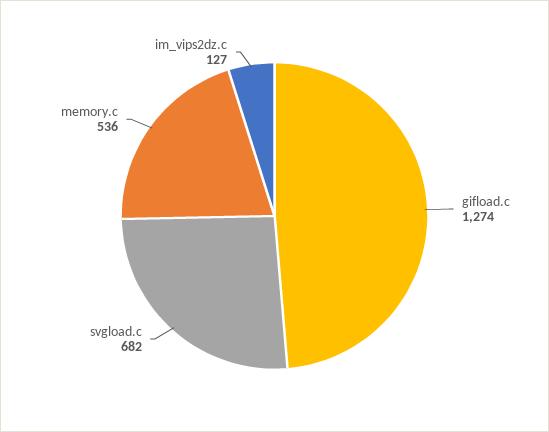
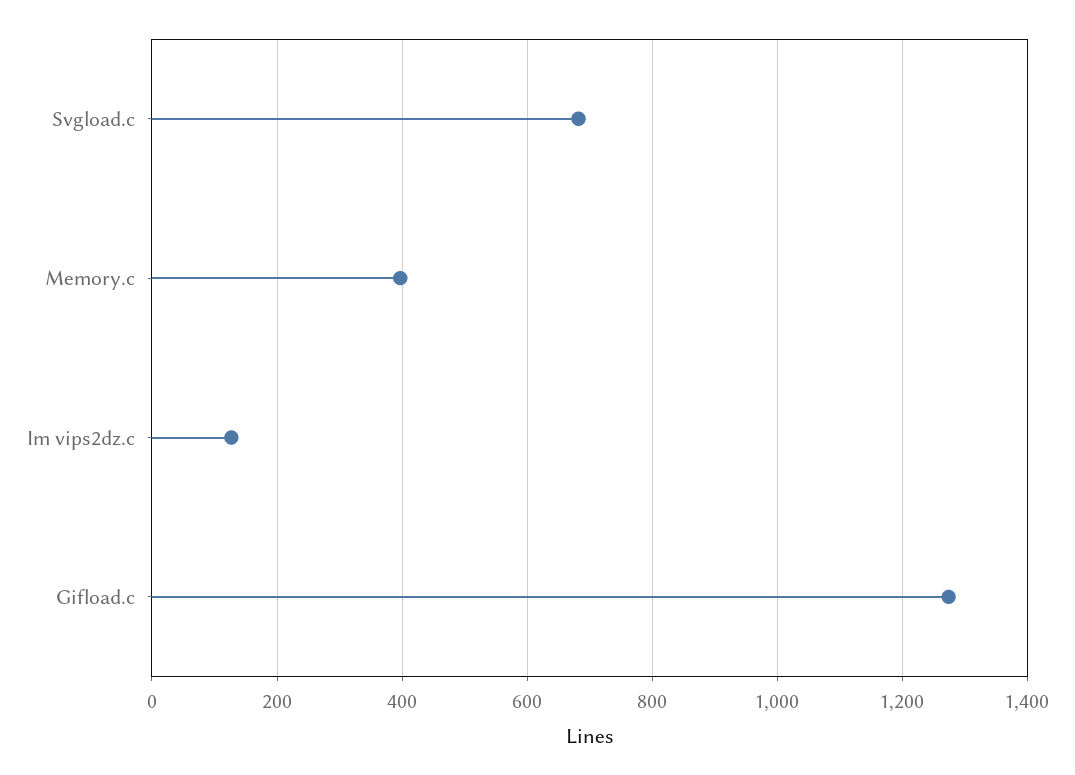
memory.c: 536 -> 400

